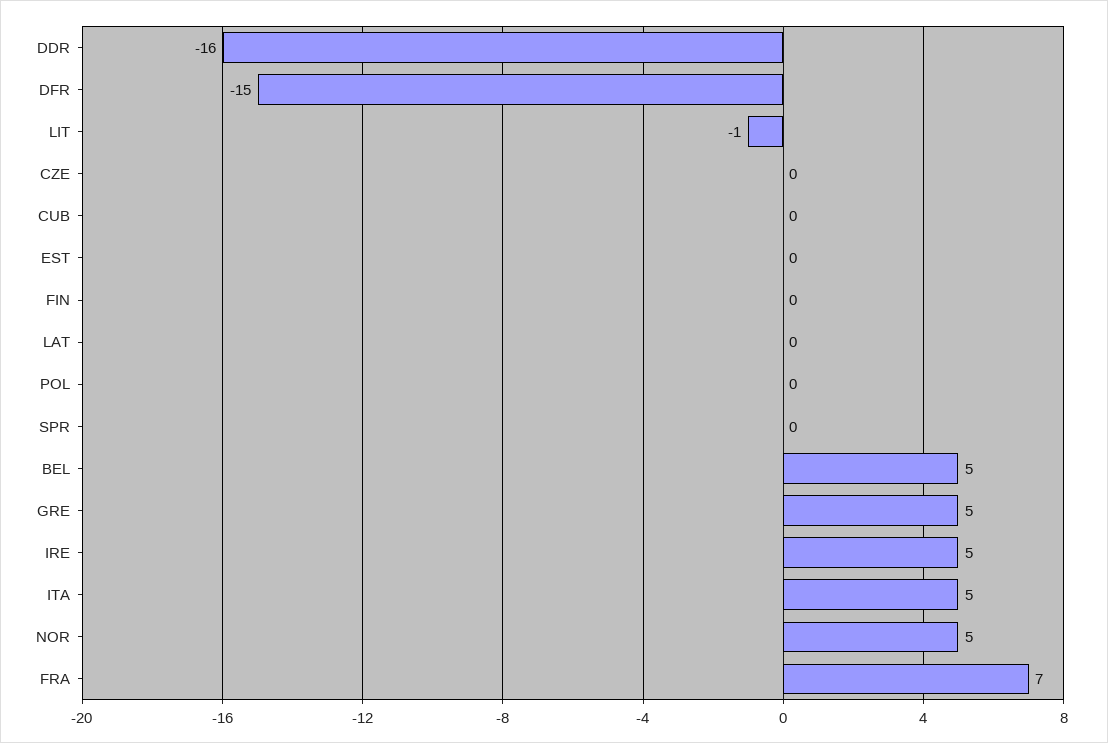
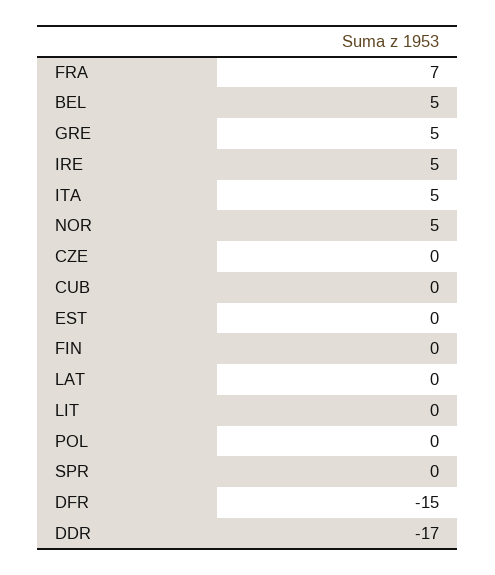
DDR: -16 -> -17
LIT: -1 -> 0

